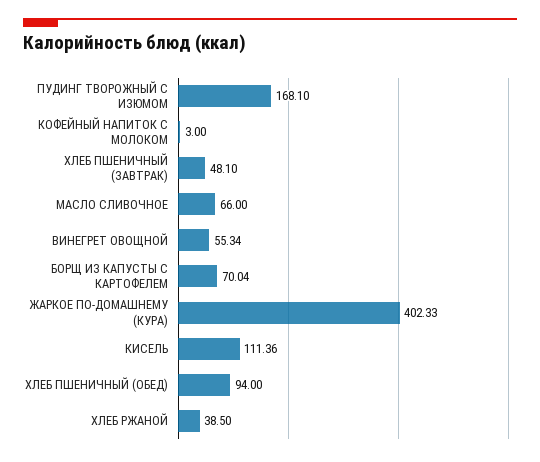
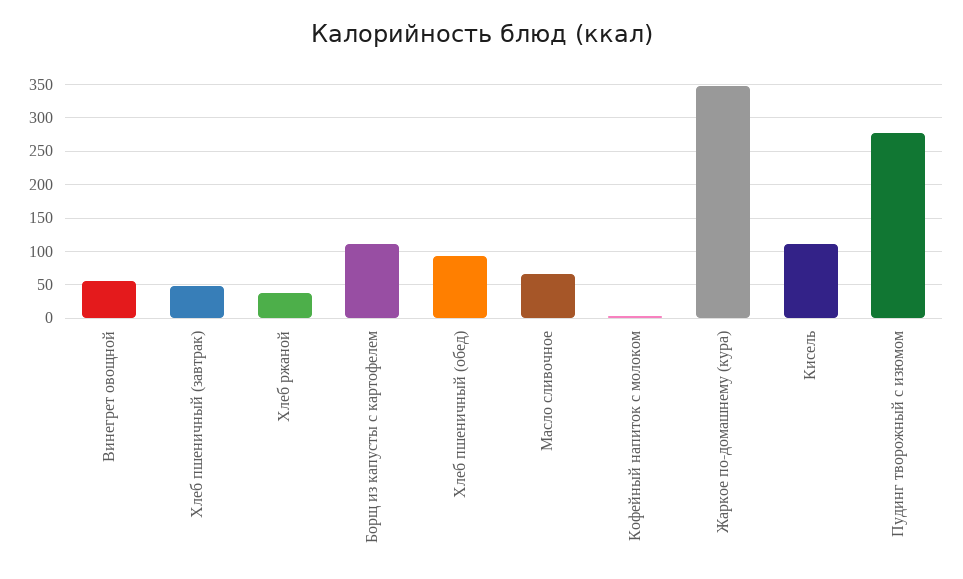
ПУДИНГ ТВОРОЖНЫЙ С ИЗЮМОМ: 168.1 -> 280
БОРЩ ИЗ КАПУСТЫ С КАРТОФЕЛЕМ: 70.04 -> 110
ЖАРКОЕ ПО-ДОМАШНЕМУ (КУРА): 402.33 -> 350

